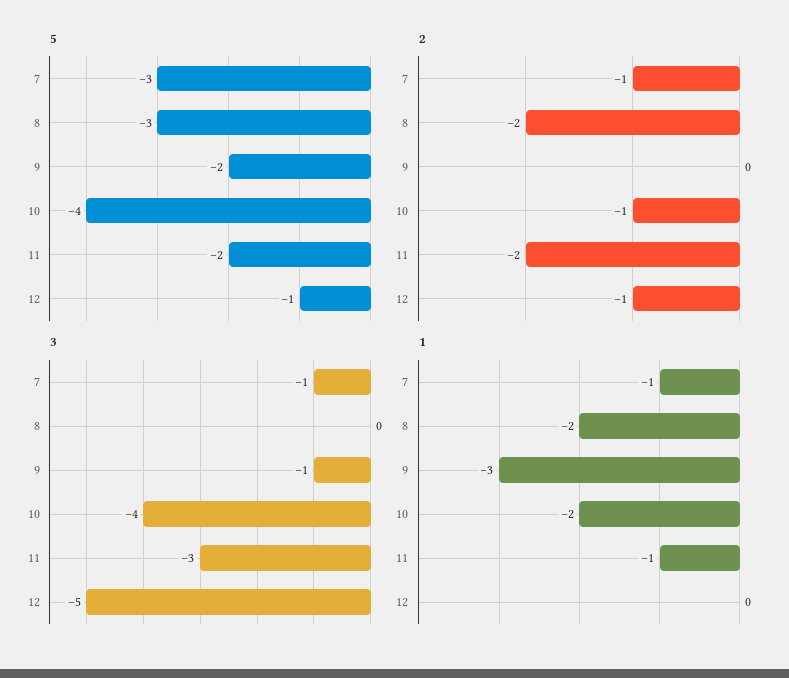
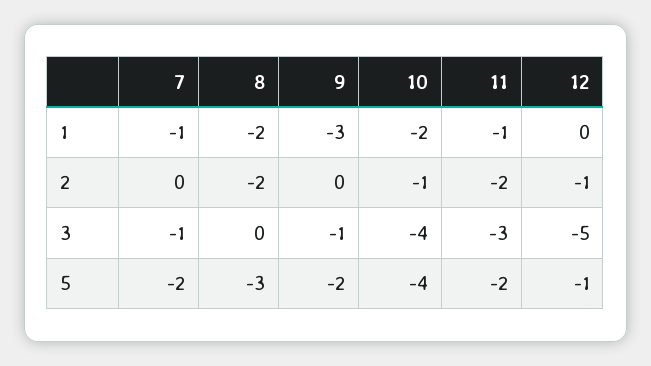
5, 7: -3 -> -2
2, 7: -1 -> 0

